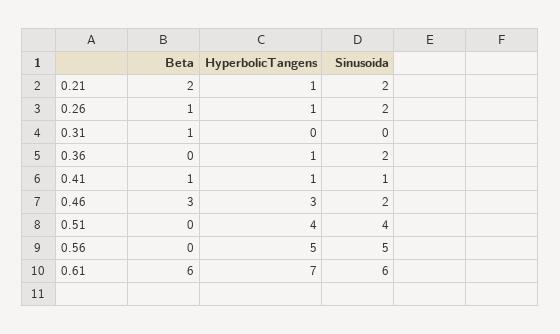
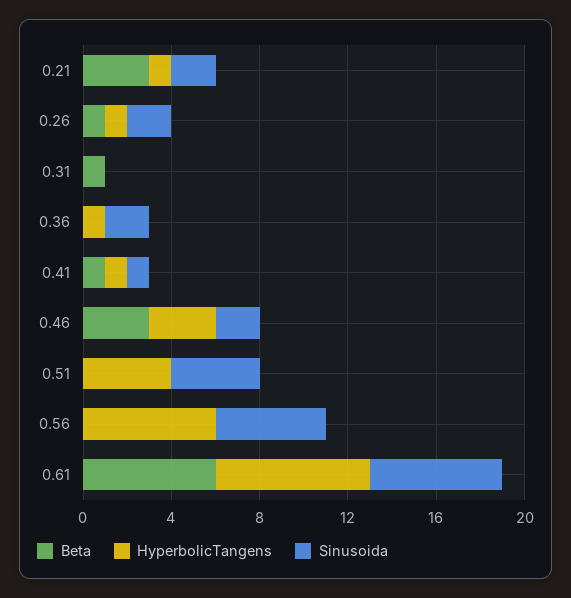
Beta, 0.21: 2 -> 3
HyperbolicTangens, 0.56: 5 -> 6

